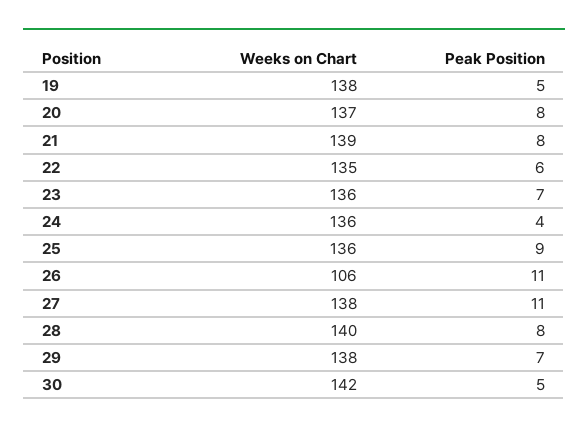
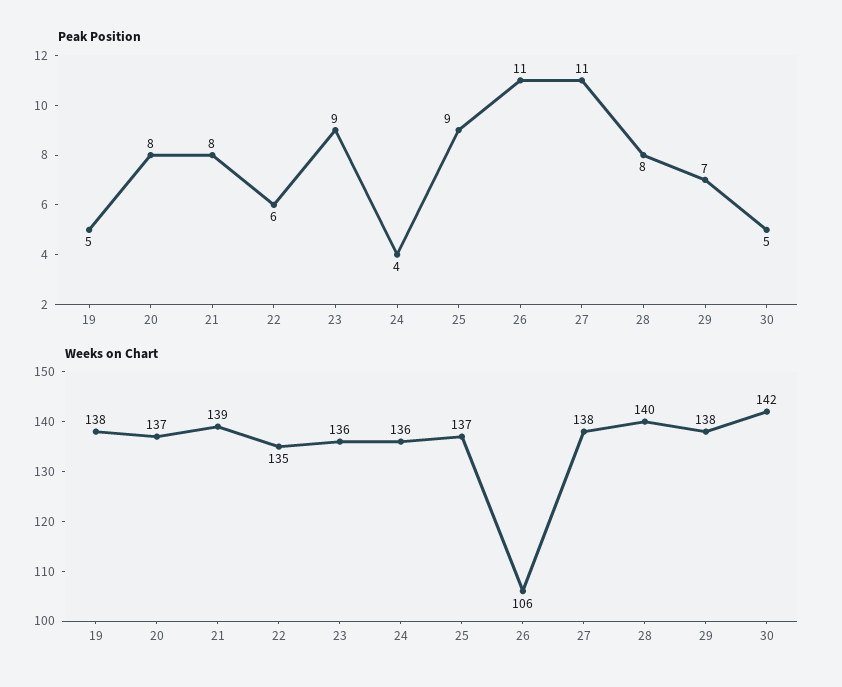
Peak Position, 23: 7 -> 9
Weeks on Chart, 25: 136 -> 137

